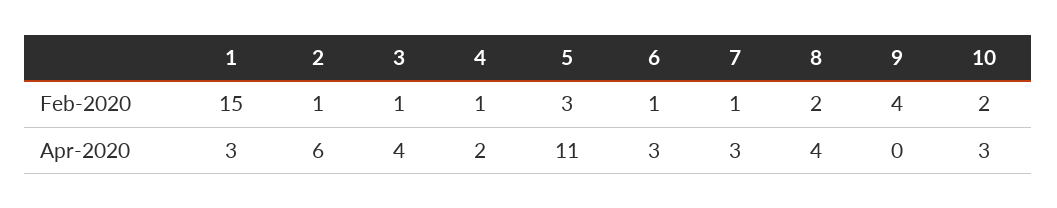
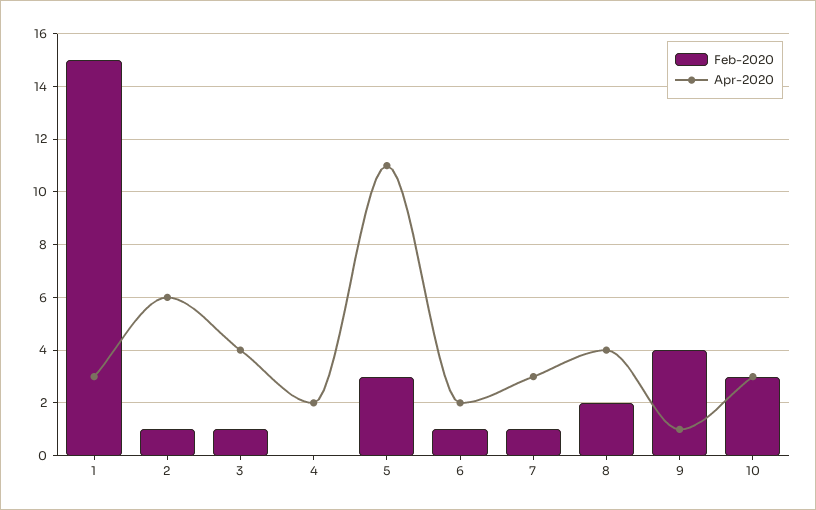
Feb-2020, 4: 1 -> 0
Feb-2020, 10: 2 -> 3
Apr-2020, 6: 3 -> 2
Apr-2020, 9: 0 -> 1

